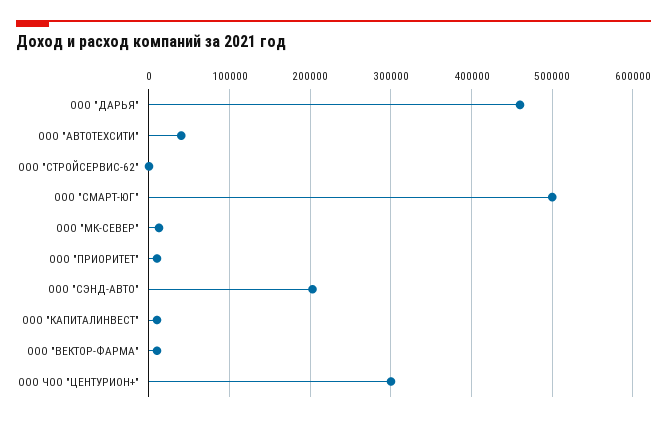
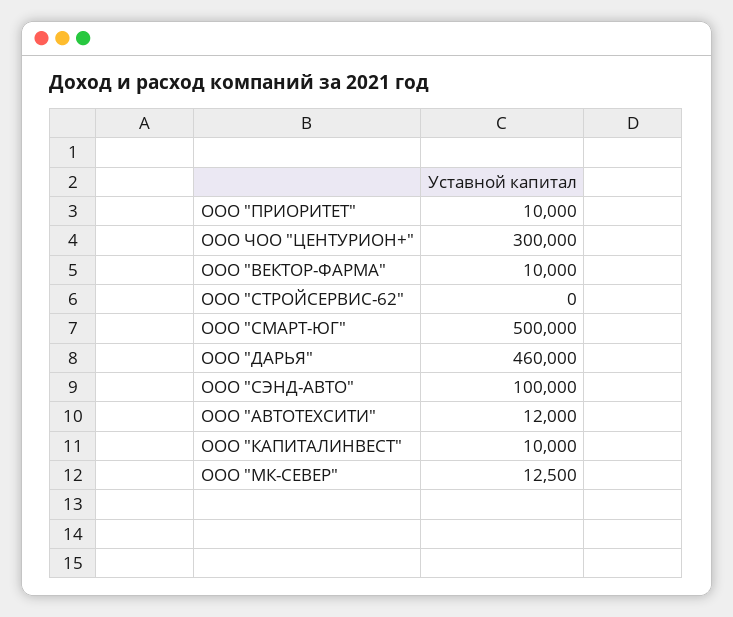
ООО "АВТОТЕХСИТИ": 40000 -> 12000
ООО "СЭНД-АВТО": 200000 -> 100000

